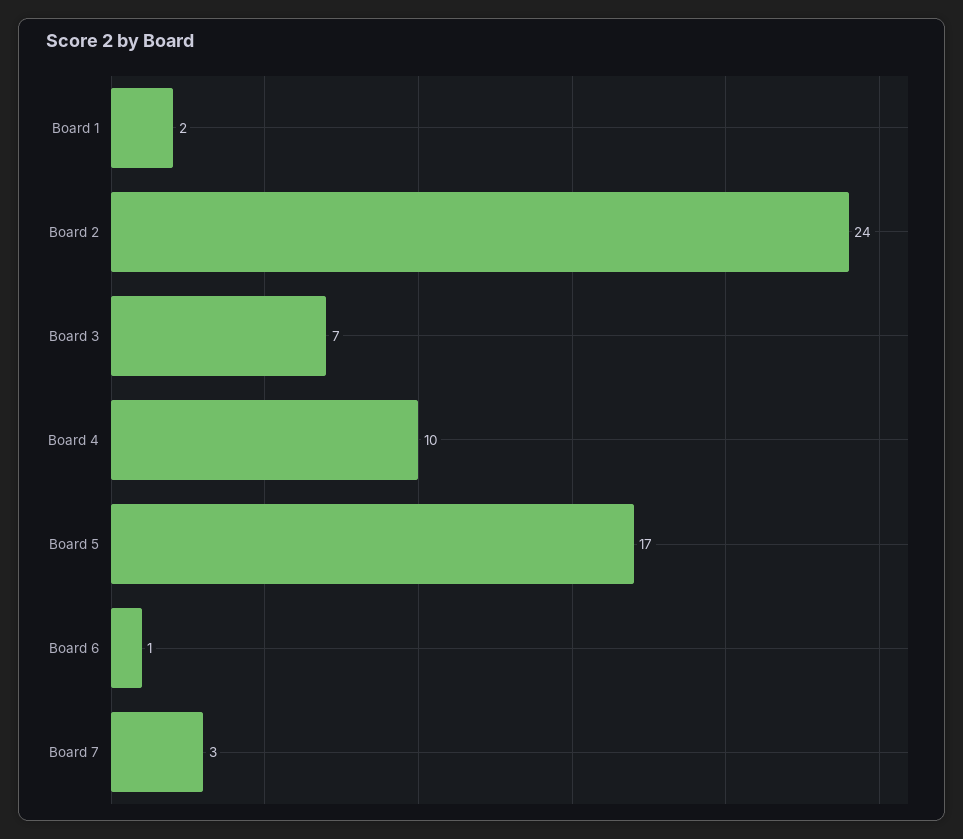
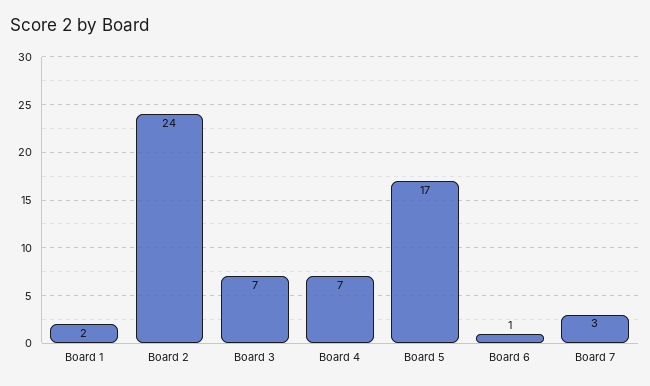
Board 4: 10 -> 7

